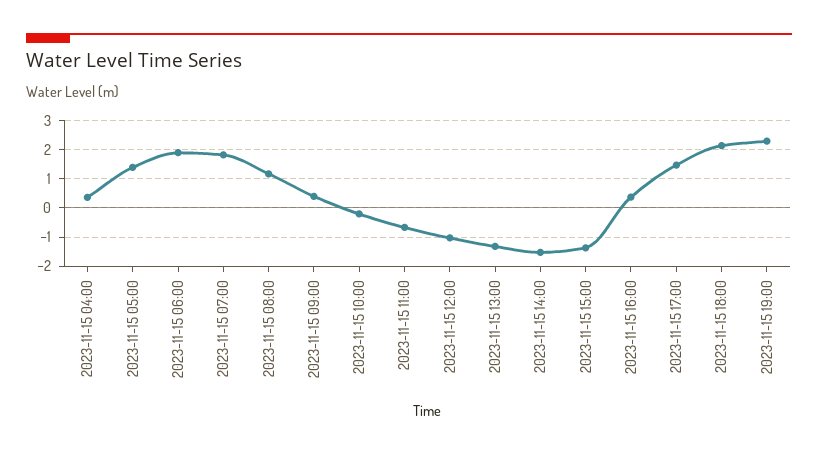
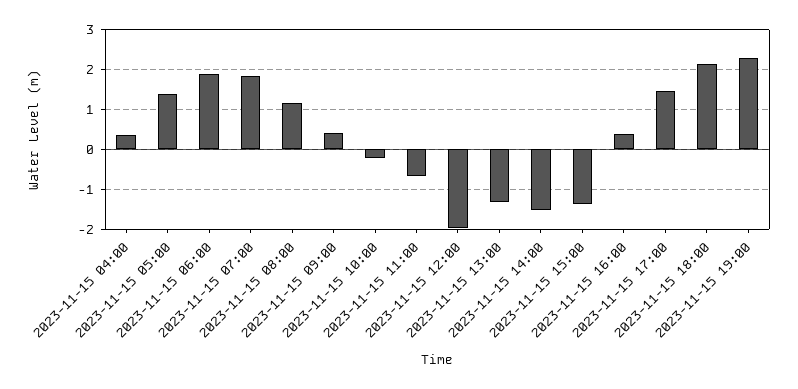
2023-11-15 12:00: -1 -> -2

